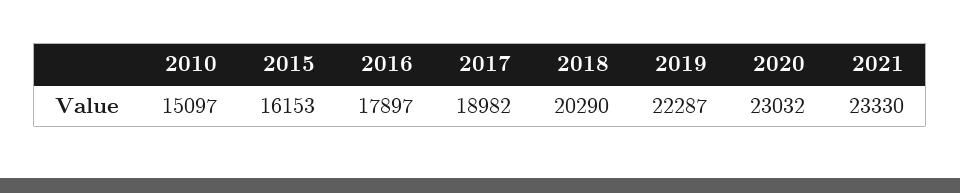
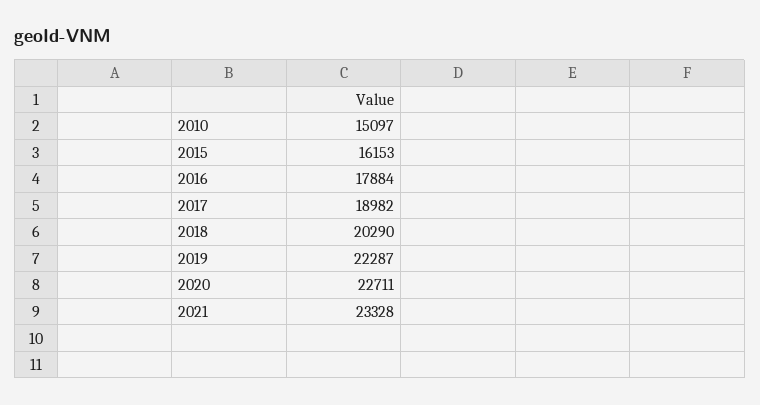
2016: 17897 -> 17884
2020: 23032 -> 22711
2021: 23330 -> 23328

